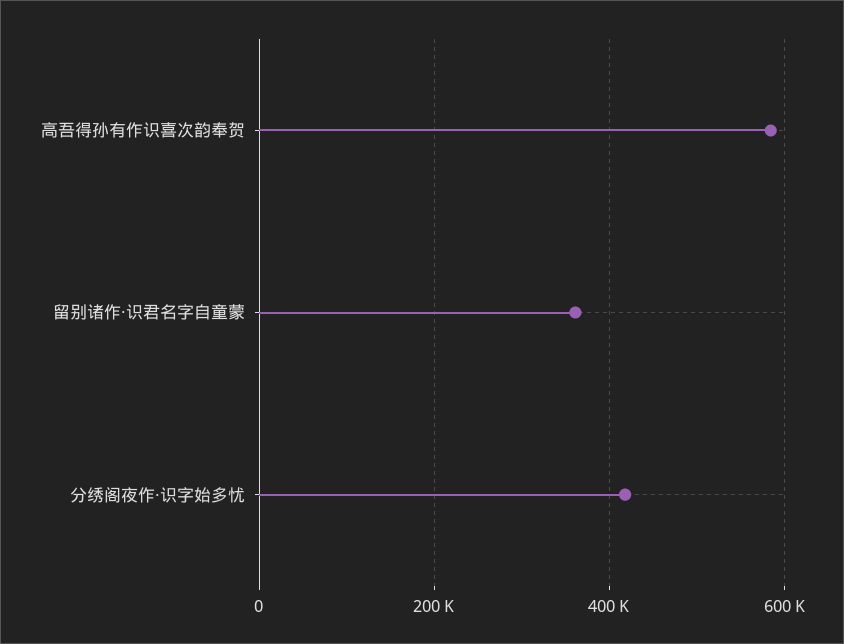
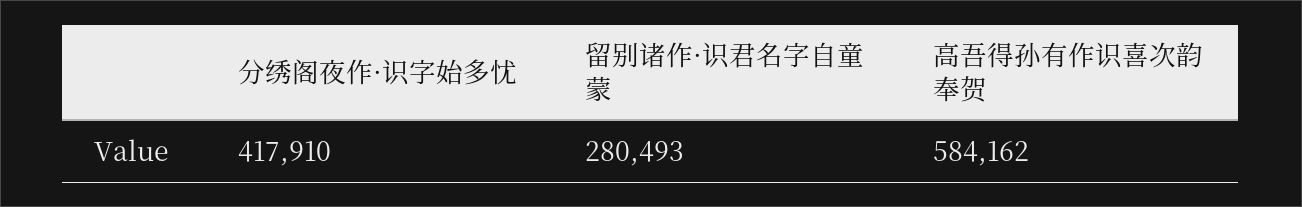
留别诸作·识君名字自童蒙: 360000 -> 280493

